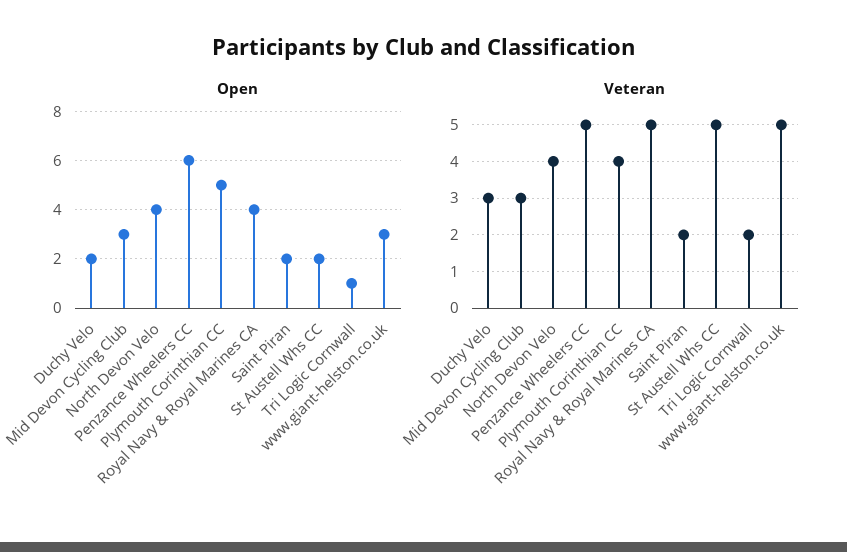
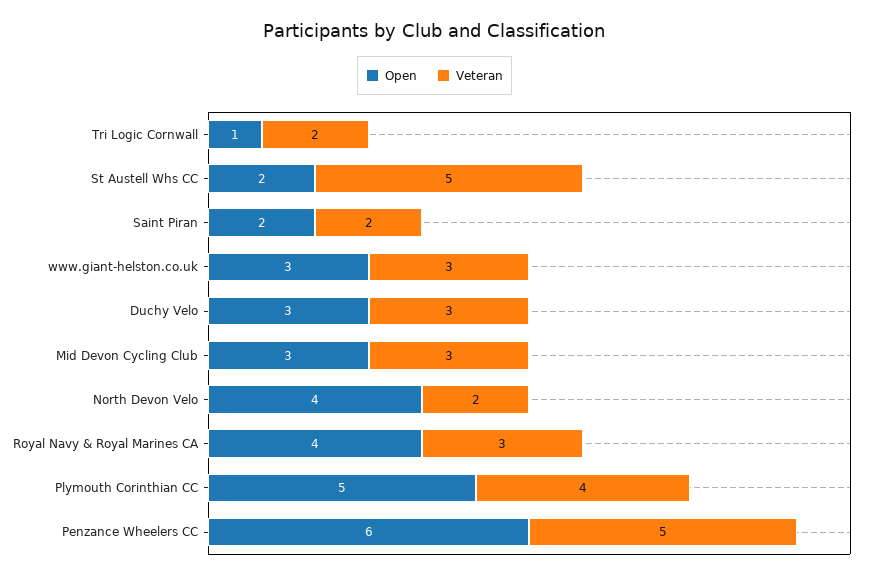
Open, Duchy Velo: 2 -> 3
Veteran, North Devon Velo: 4 -> 2
Veteran, Royal Navy & Royal Marines CA: 5 -> 3
Veteran, www.giant-helston.co.uk: 5 -> 3

